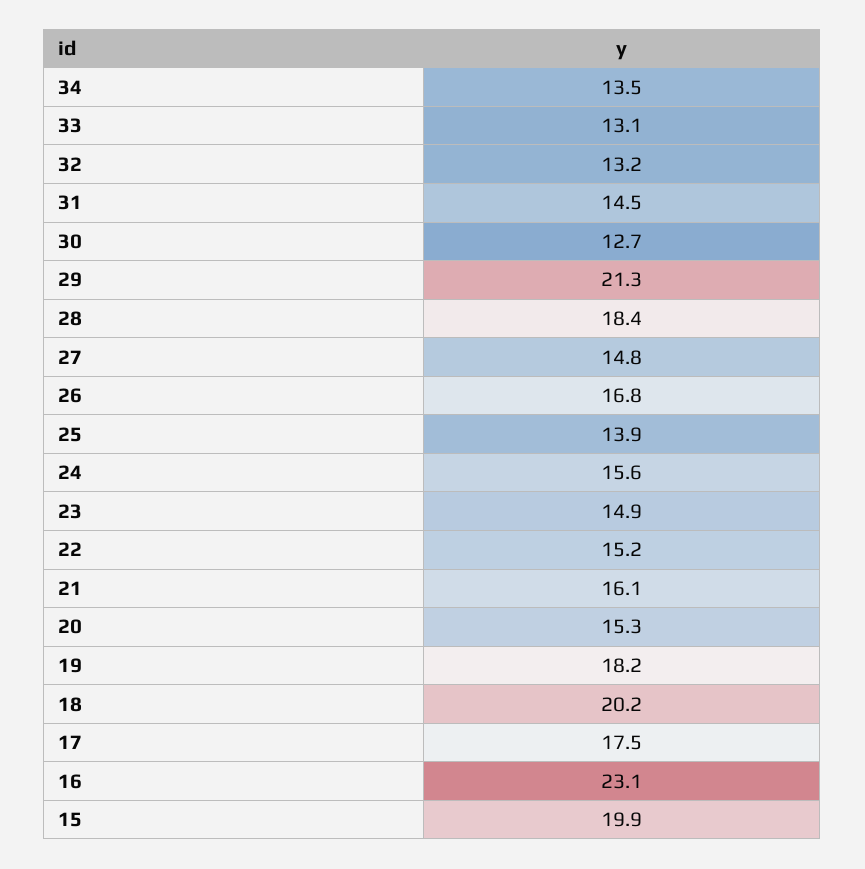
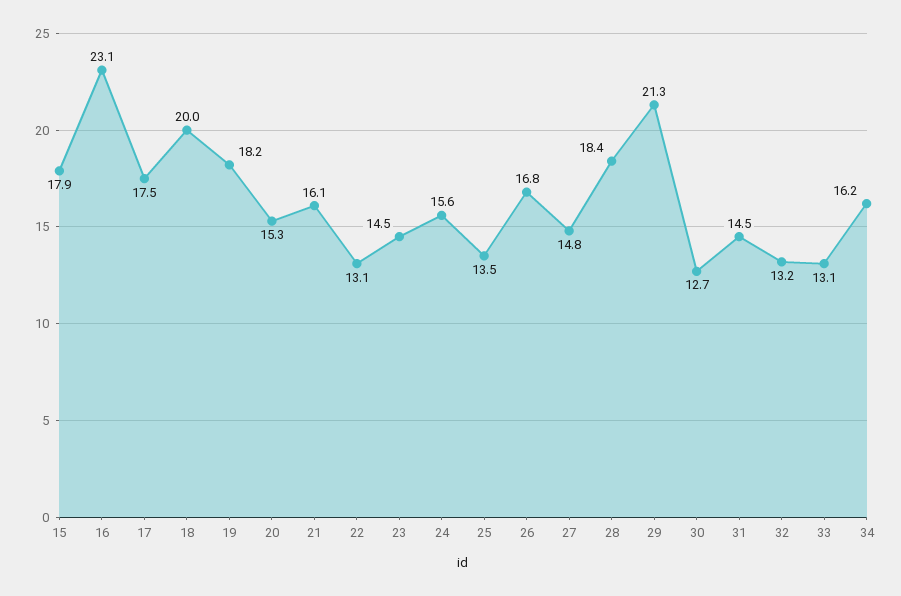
34: 13.5 -> 16.2
25: 13.9 -> 13.5
23: 14.9 -> 14.5
22: 15.2 -> 13.1
18: 20.2 -> 20
15: 19.9 -> 17.9

